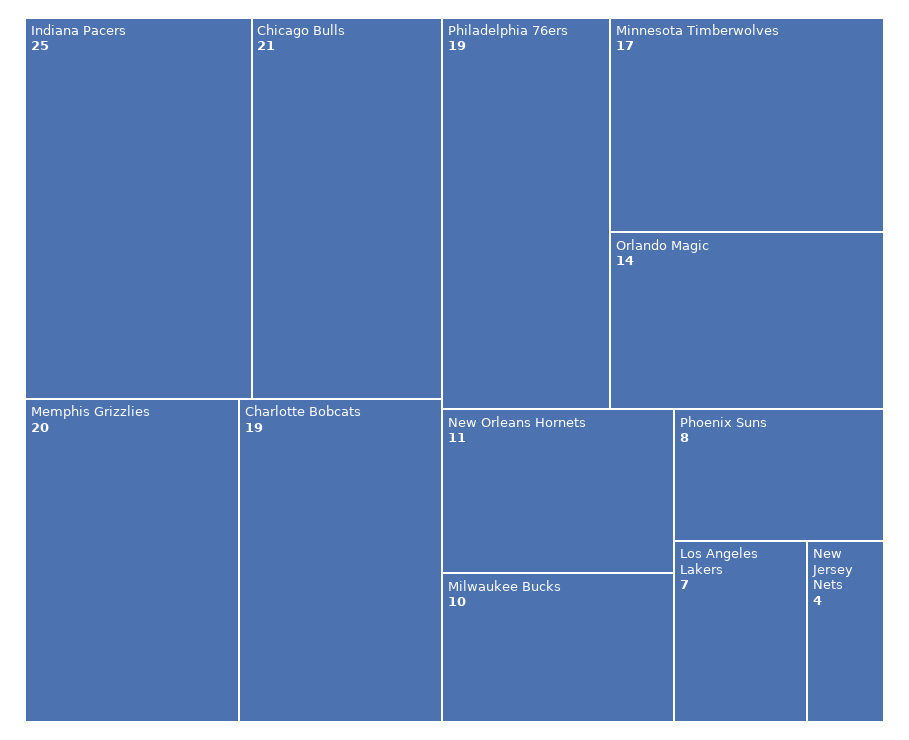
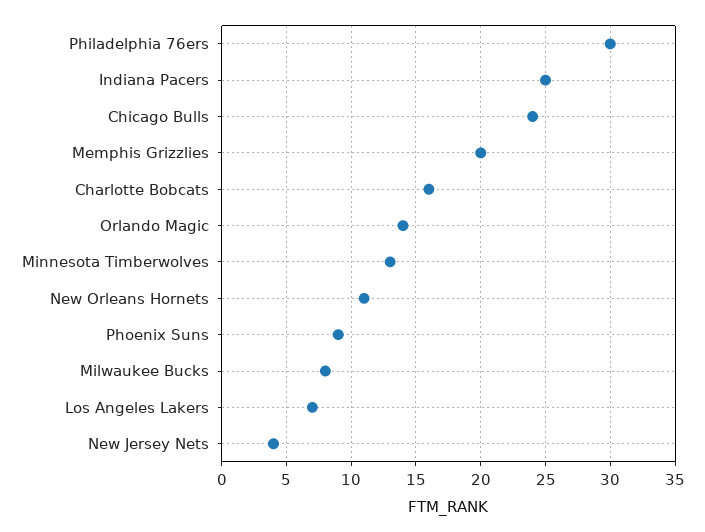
Chicago Bulls: 21 -> 24
Charlotte Bobcats: 19 -> 16
Philadelphia 76ers: 19 -> 30
Minnesota Timberwolves: 17 -> 13
Milwaukee Bucks: 10 -> 8
Phoenix Suns: 8 -> 9

